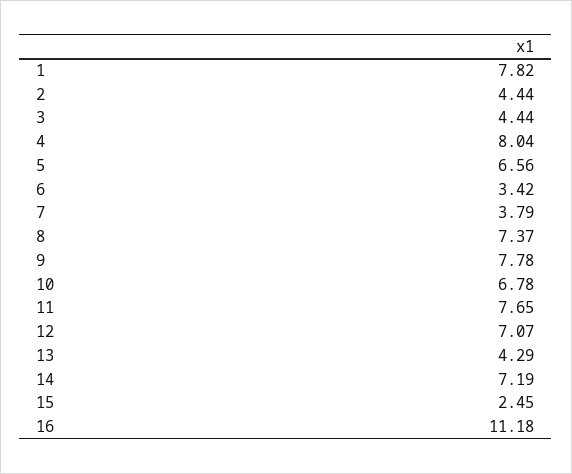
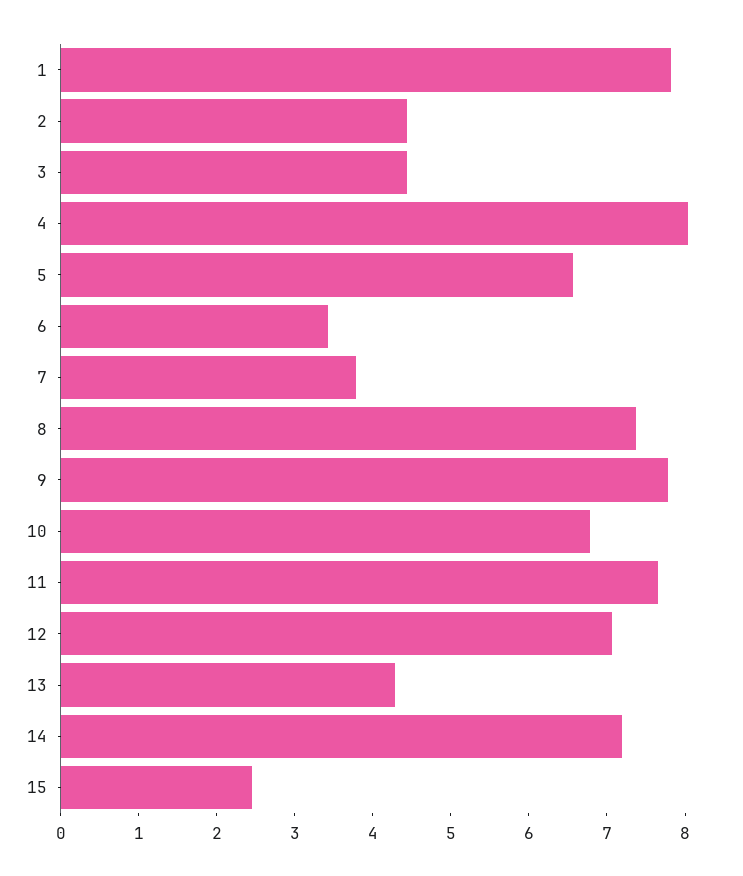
16: 11.18 -> none

